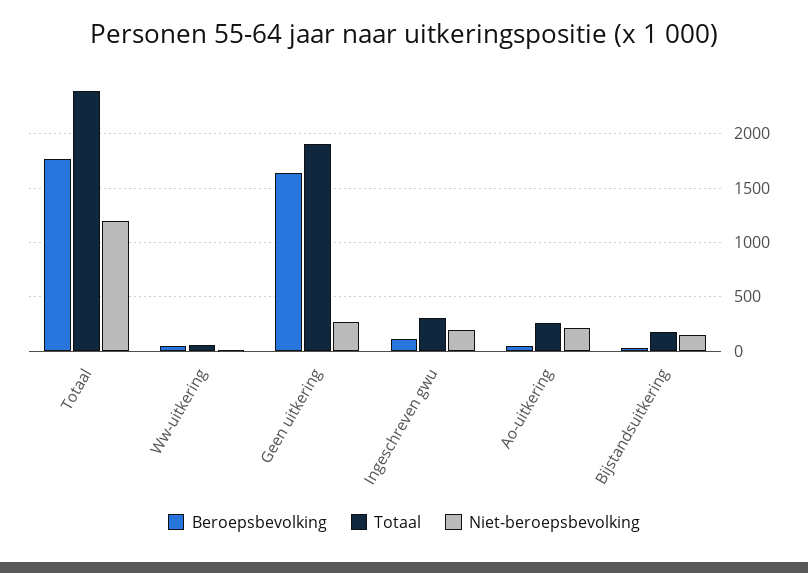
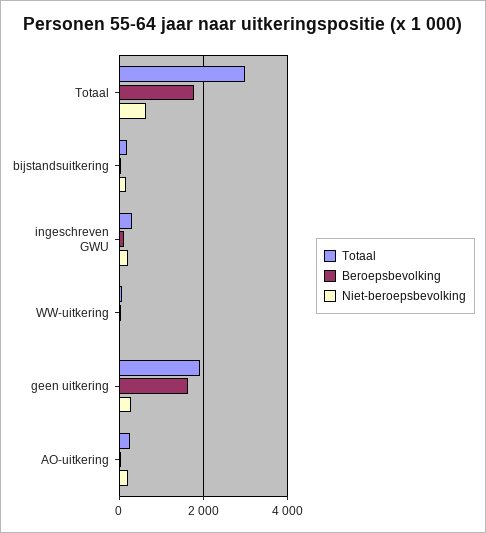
Totaal, Totaal: 2400 -> 3000
Niet-beroepsbevolking, Totaal: 1200 -> 600

